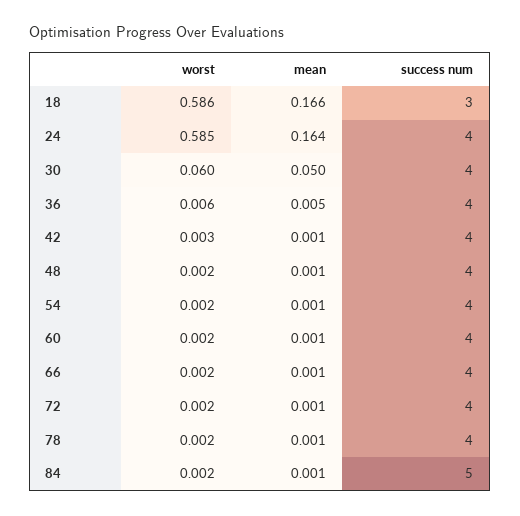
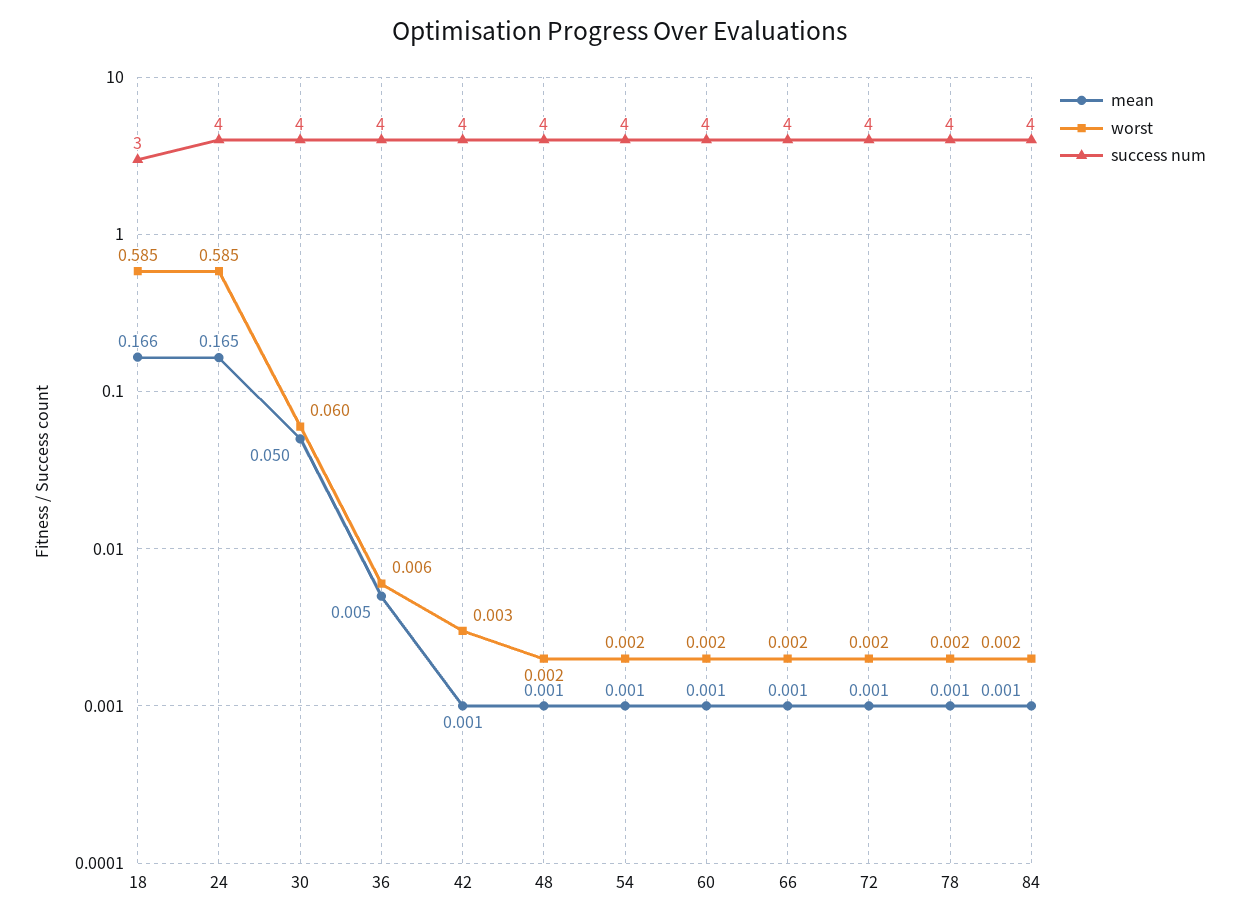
worst, 18: 0.586 -> 0.585
mean, 24: 0.164 -> 0.165
success num, 84: 5 -> 4

